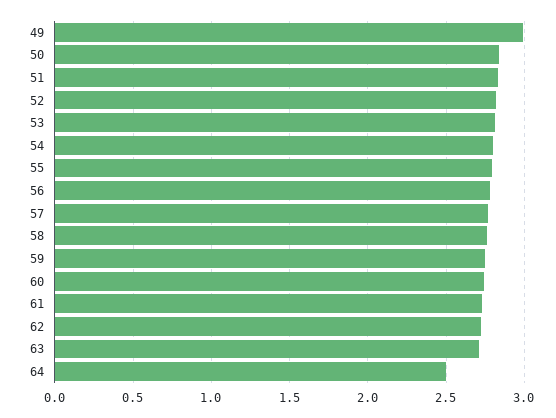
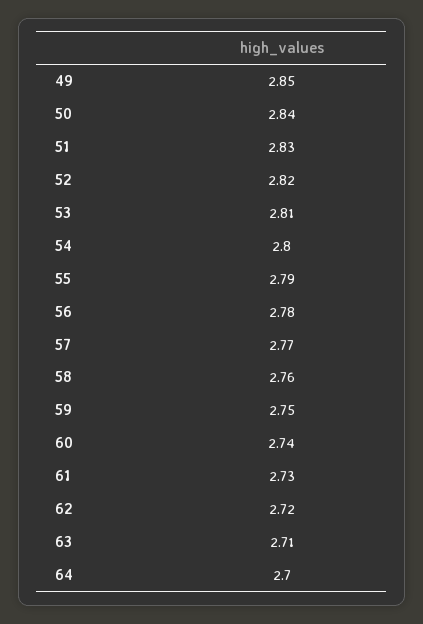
49: 3 -> 2.85
64: 2.5 -> 2.7

